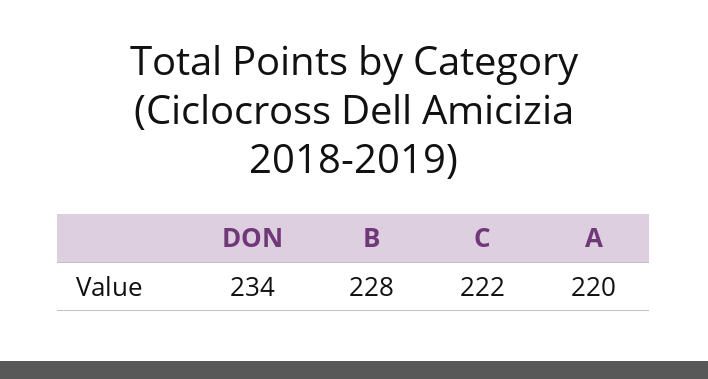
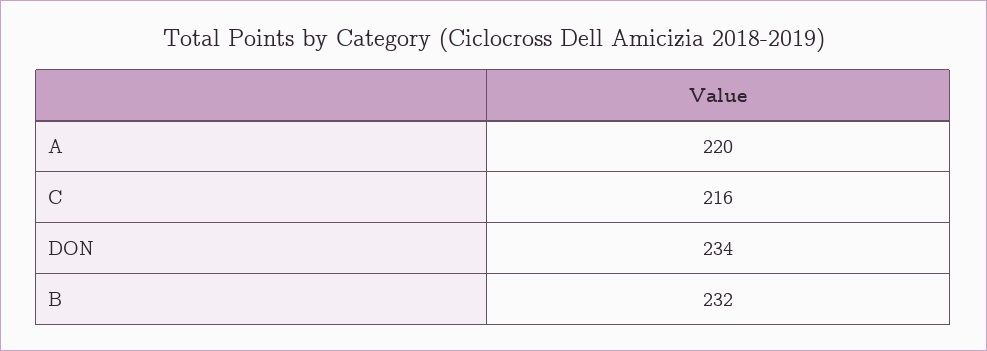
B: 228 -> 232
C: 222 -> 216

